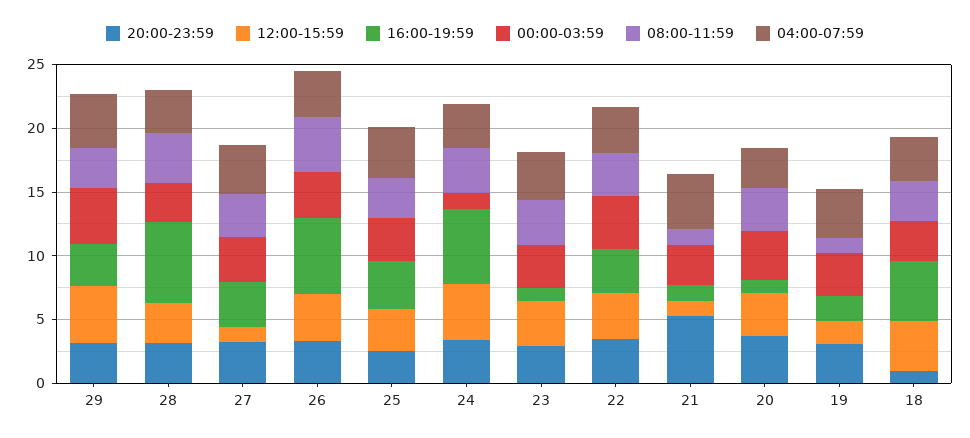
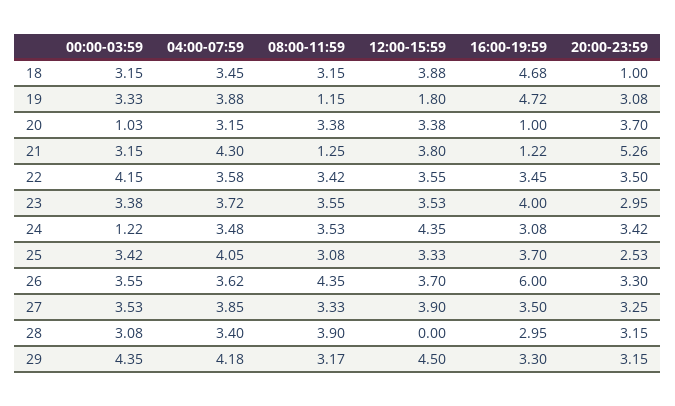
12:00-15:59, 28: 3 -> 0
16:00-19:59, 28: 6 -> 2.95
12:00-15:59, 27: 1 -> 3.9
16:00-19:59, 24: 6 -> 3.08
16:00-19:59, 23: 1 -> 4
12:00-15:59, 21: 1 -> 3.8
00:00-03:59, 20: 4 -> 1.03
16:00-19:59, 19: 2 -> 4.72

